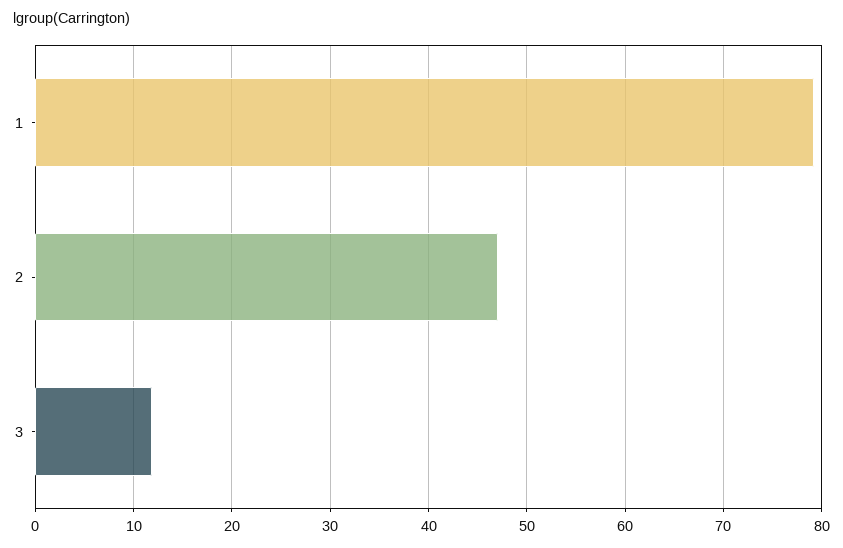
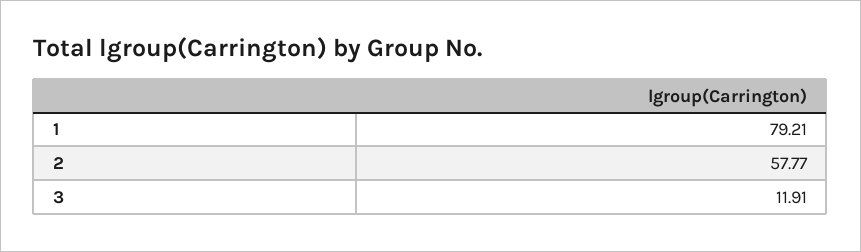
2: 47 -> 57.77

